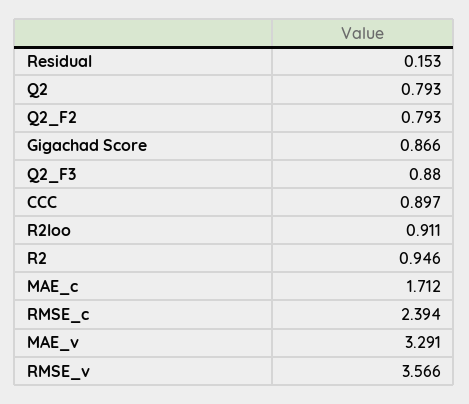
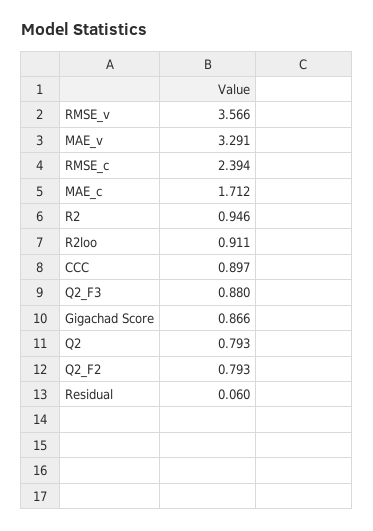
Residual: 0.153 -> 0.06

